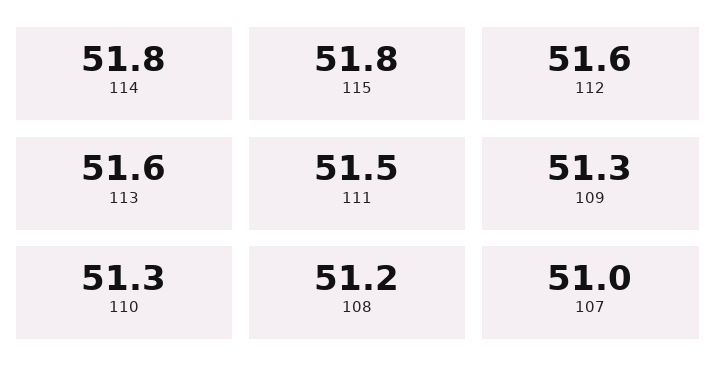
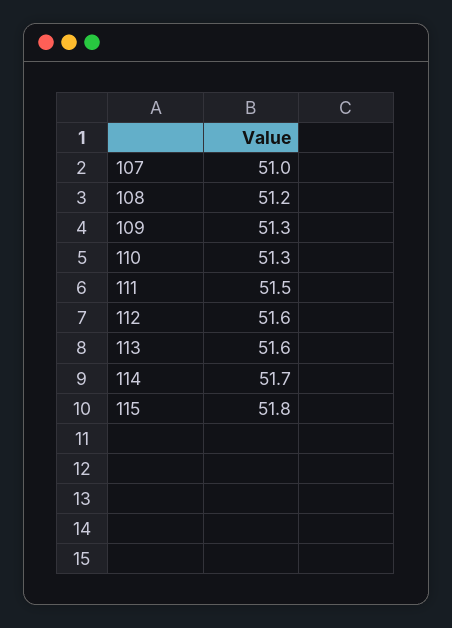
114: 51.8 -> 51.7

